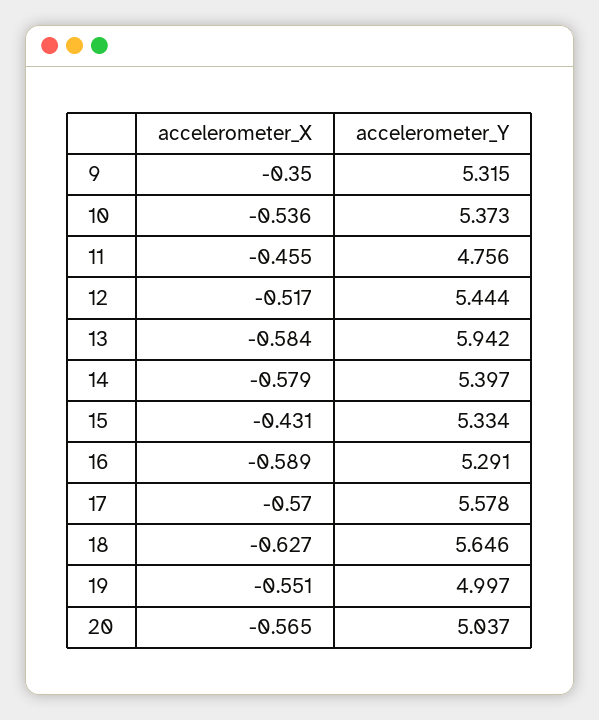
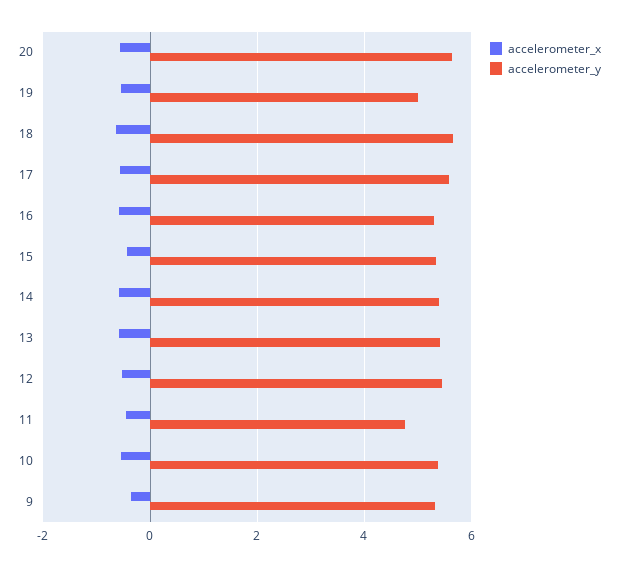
accelerometer_Y, 13: 5.942 -> 5.4
accelerometer_Y, 20: 5.037 -> 5.6

